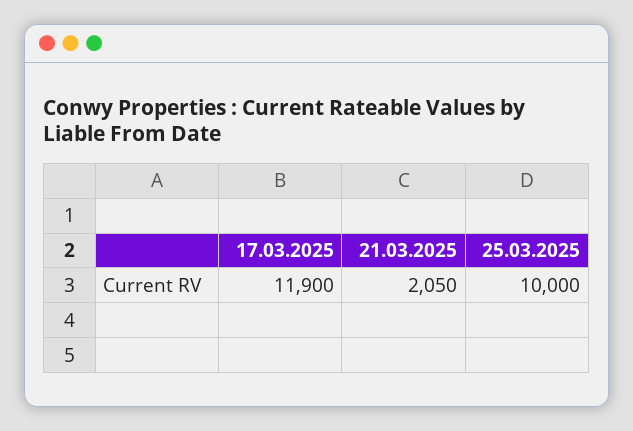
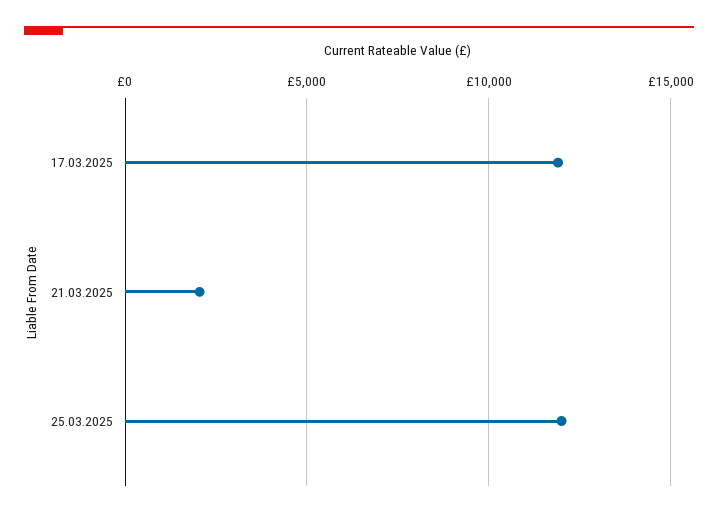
25.03.2025: 10000 -> 12000

